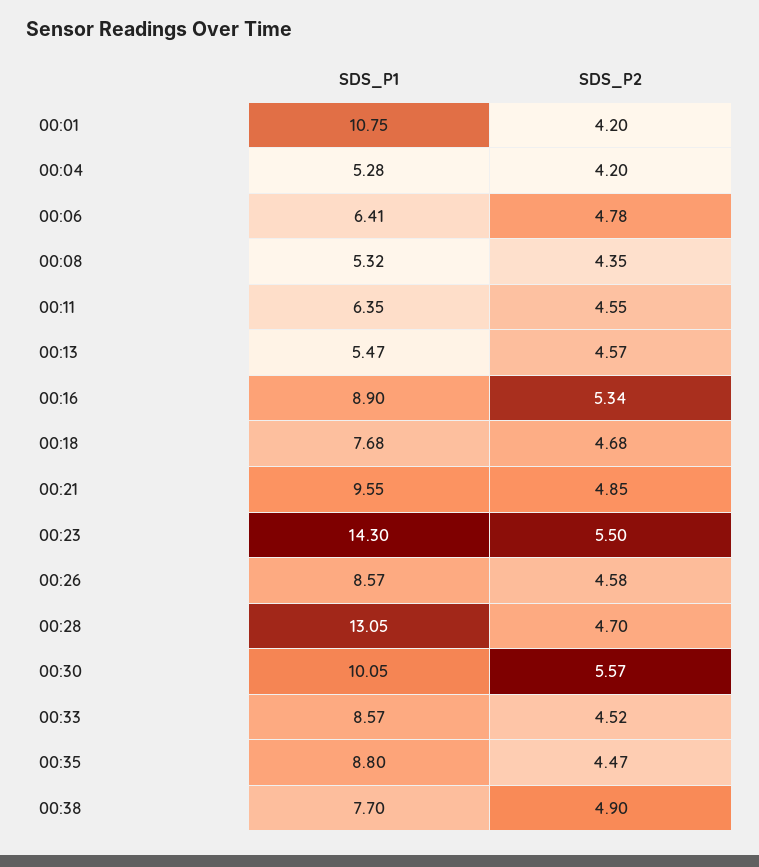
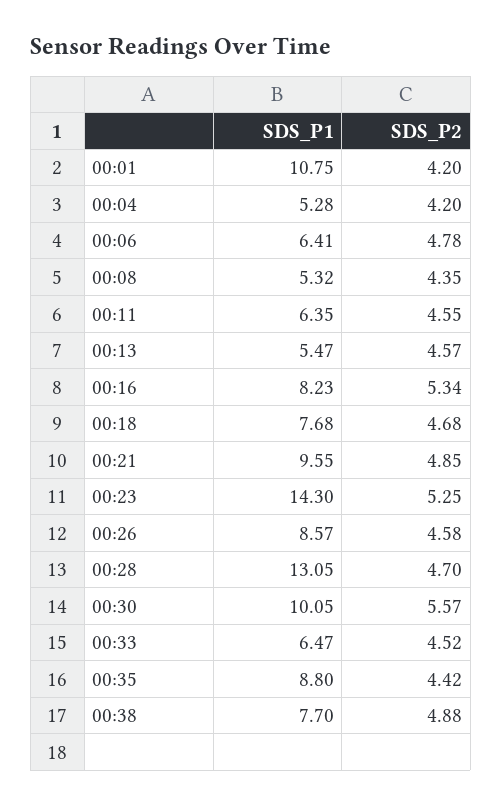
SDS_P1, 00:16: 8.9 -> 8.23
SDS_P2, 00:23: 5.5 -> 5.25
SDS_P1, 00:33: 8.57 -> 6.47
SDS_P2, 00:35: 4.47 -> 4.42
SDS_P2, 00:38: 4.9 -> 4.88

